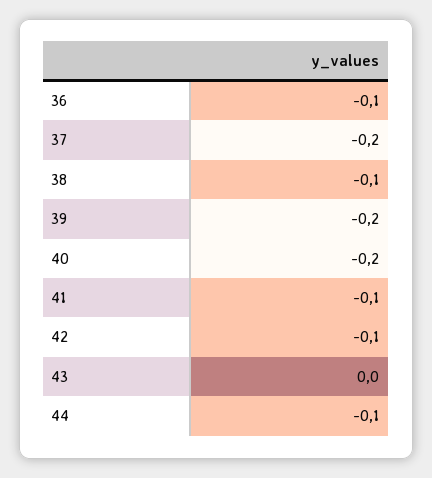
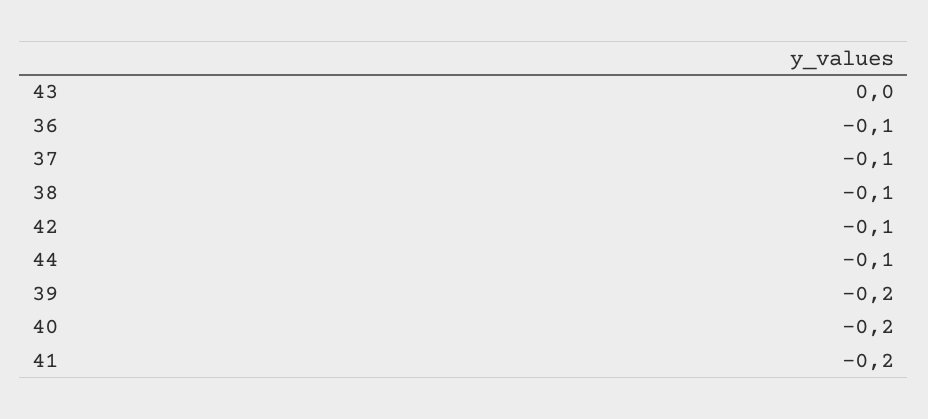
37: -0.2 -> -0.1
41: -0.1 -> -0.2

